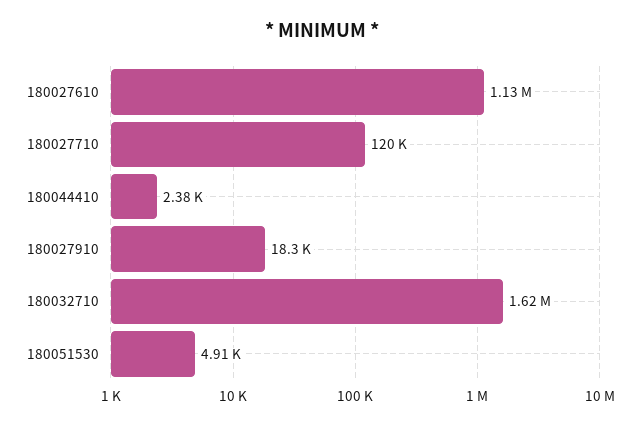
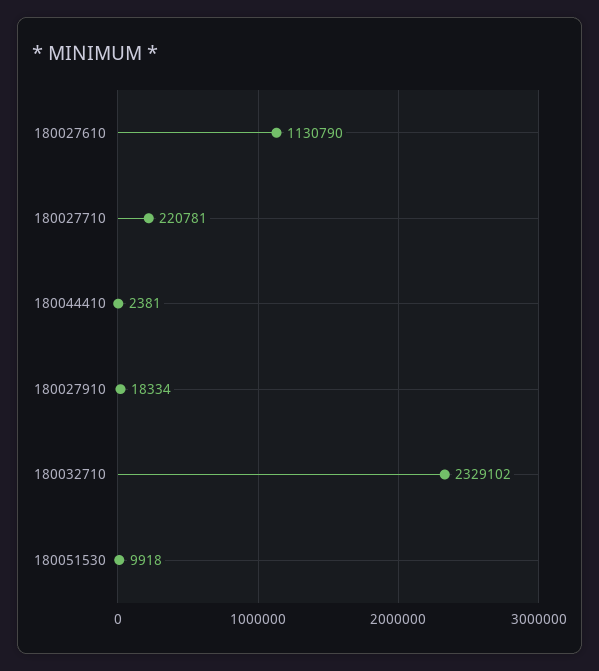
180027710: 120000 -> 220781
180032710: 1620000 -> 2329102
180051530: 4910 -> 9918

